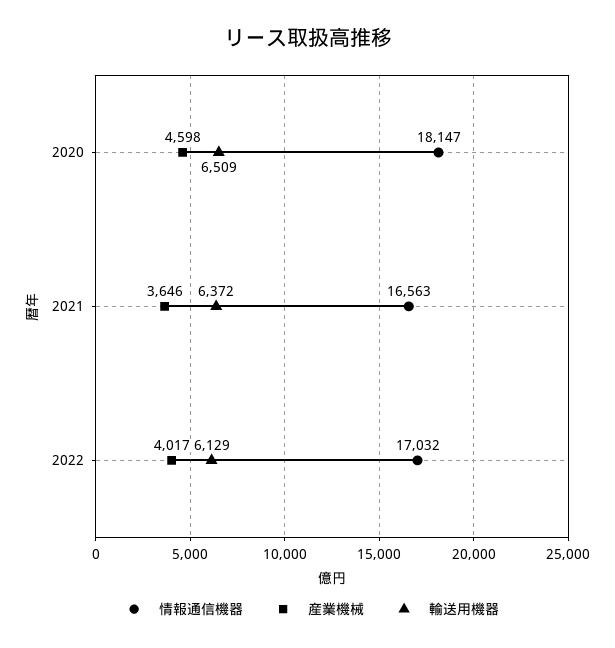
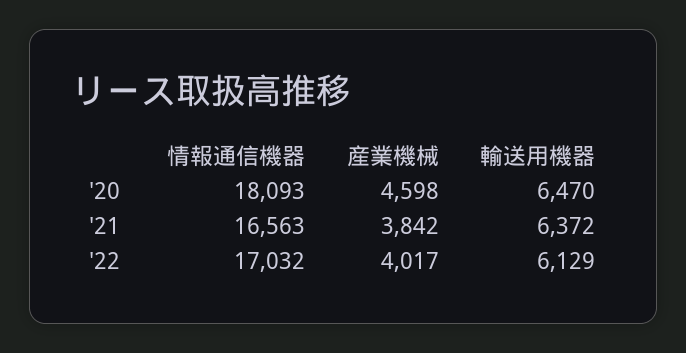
情報通信機器, 2020: 18147 -> 18093
輸送用機器, 2020: 6509 -> 6470
産業機械, 2021: 3646 -> 3842

